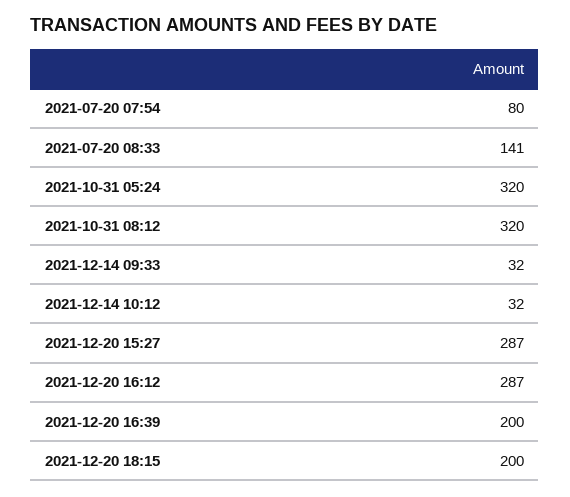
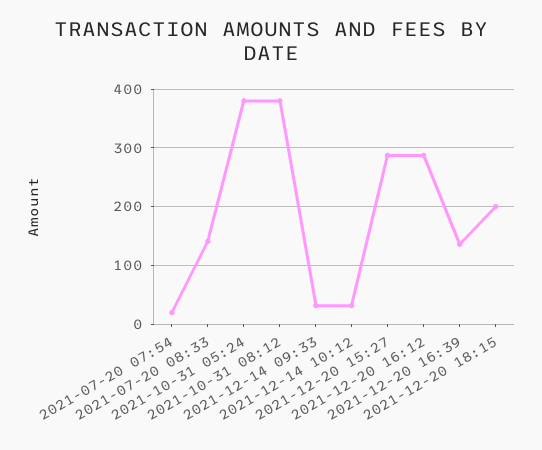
2021-07-20 07:54: 80 -> 20
2021-10-31 05:24: 320 -> 380
2021-10-31 08:12: 320 -> 380
2021-12-20 16:39: 200 -> 140

